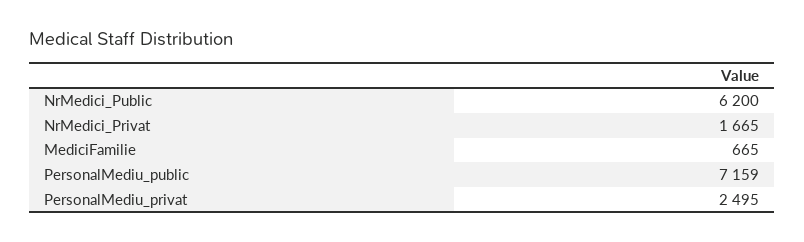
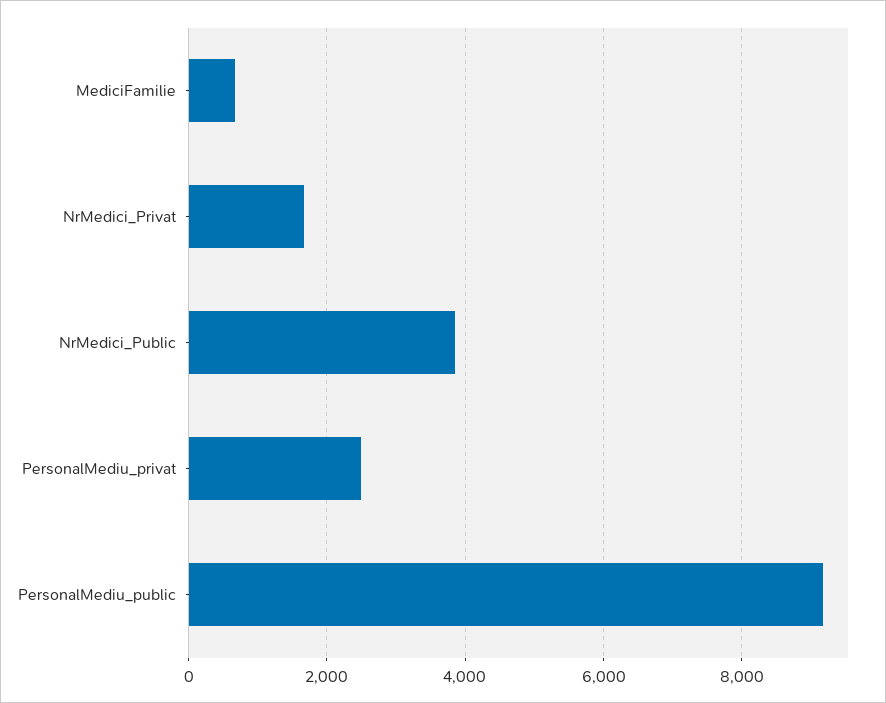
NrMedici_Public: 6200 -> 3800
PersonalMediu_public: 7159 -> 9200

